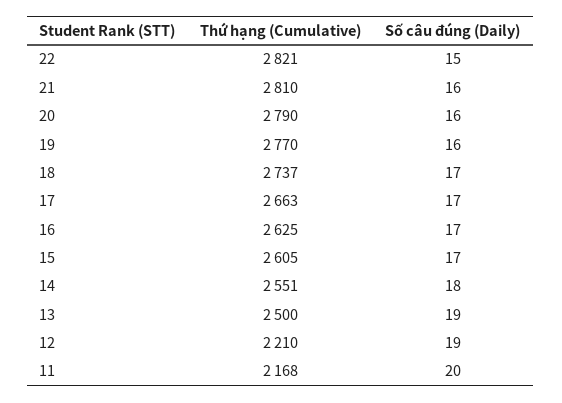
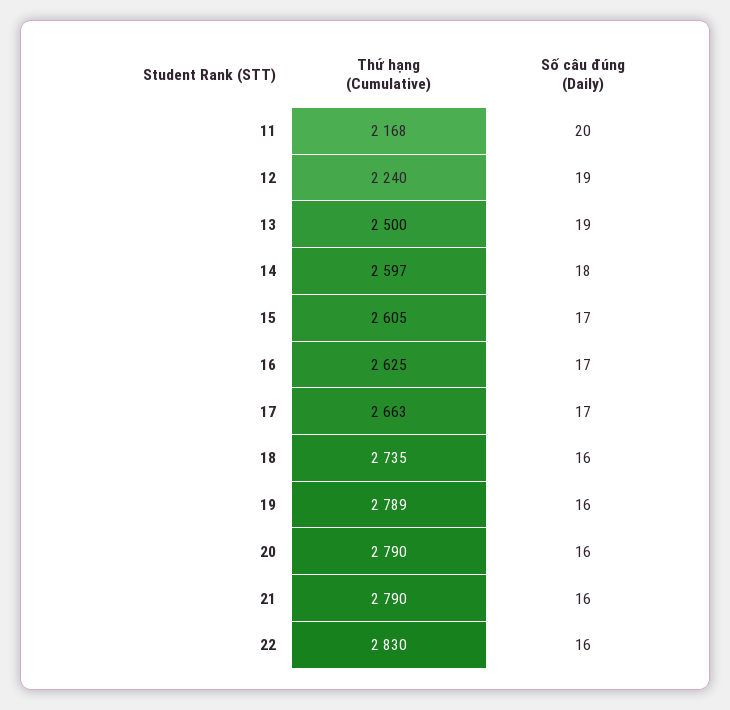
Thứ hạng (Cumulative), 22: 2821 -> 2830
Số câu đúng (Daily), 22: 15 -> 16
Thứ hạng (Cumulative), 21: 2810 -> 2790
Thứ hạng (Cumulative), 19: 2770 -> 2789
Thứ hạng (Cumulative), 18: 2737 -> 2735
Số câu đúng (Daily), 18: 17 -> 16
Thứ hạng (Cumulative), 14: 2551 -> 2597
Thứ hạng (Cumulative), 12: 2210 -> 2240

